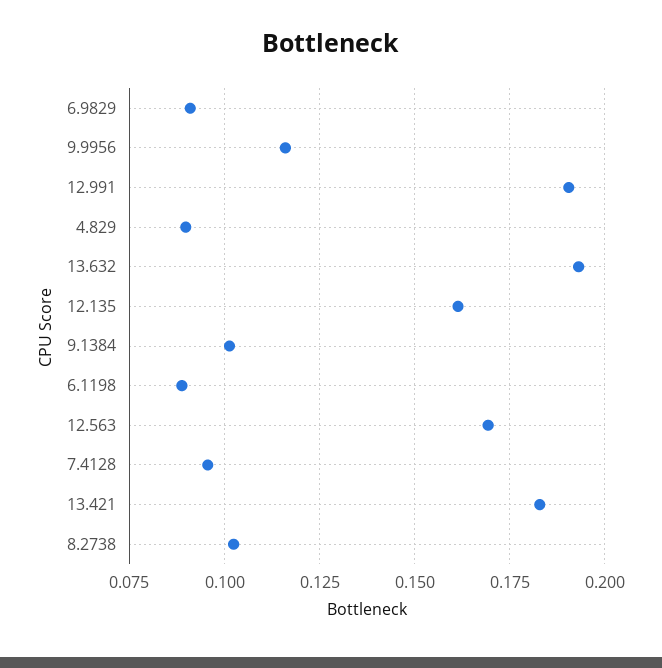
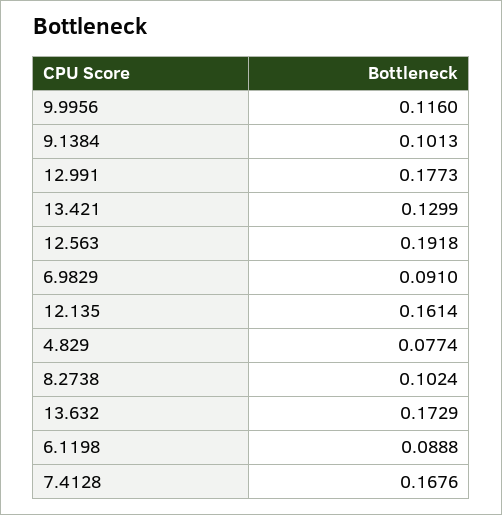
12.991: 0.19 -> 0.1773
4.829: 0.09 -> 0.0774
13.632: 0.1925 -> 0.1729
12.563: 0.17 -> 0.1918
7.4128: 0.095 -> 0.1676
13.421: 0.1825 -> 0.1299

